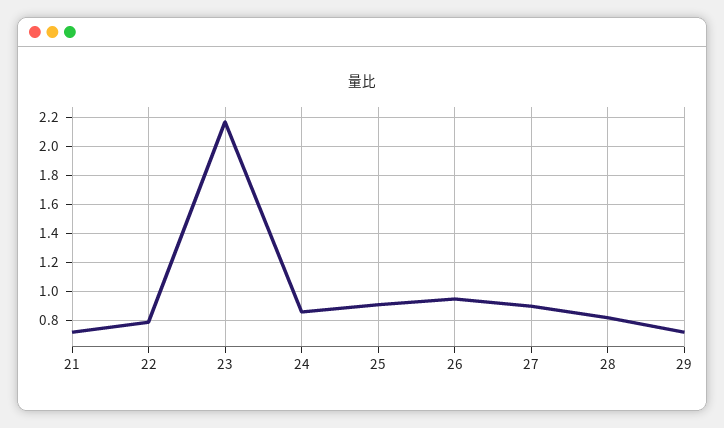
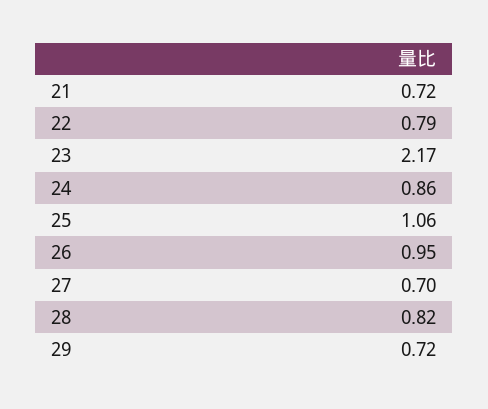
25: 0.9 -> 1.06
27: 0.9 -> 0.7

